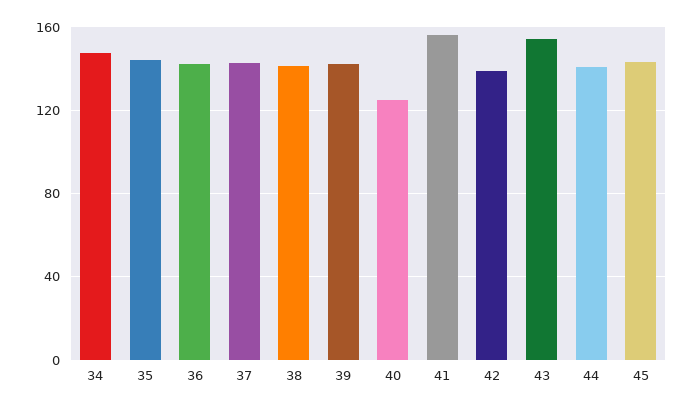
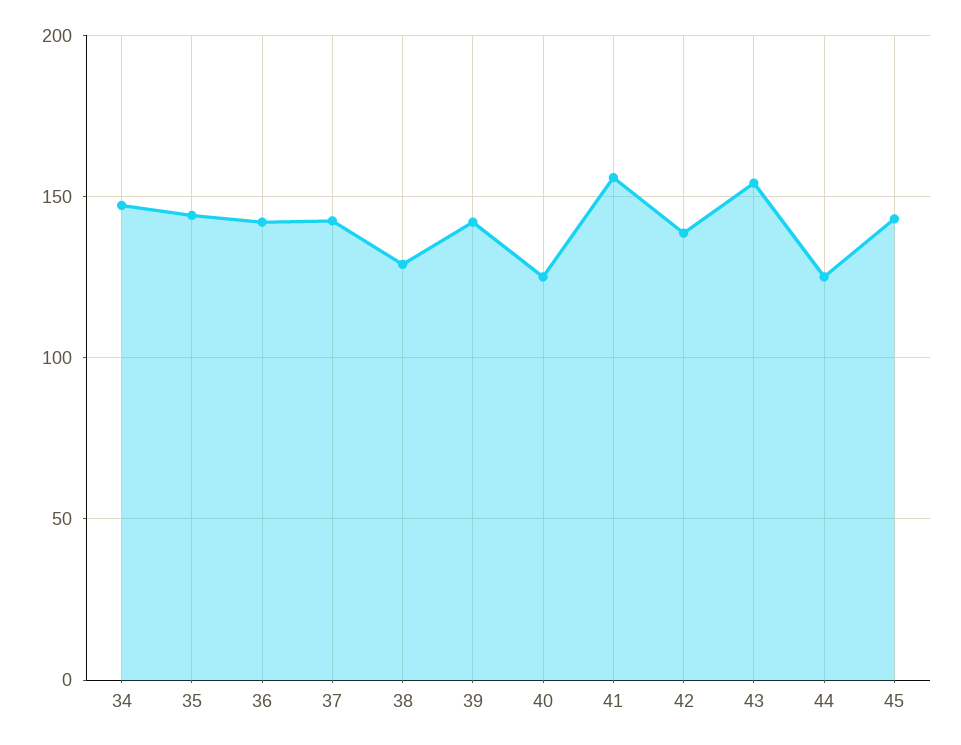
38: 140 -> 130
44: 140 -> 125

